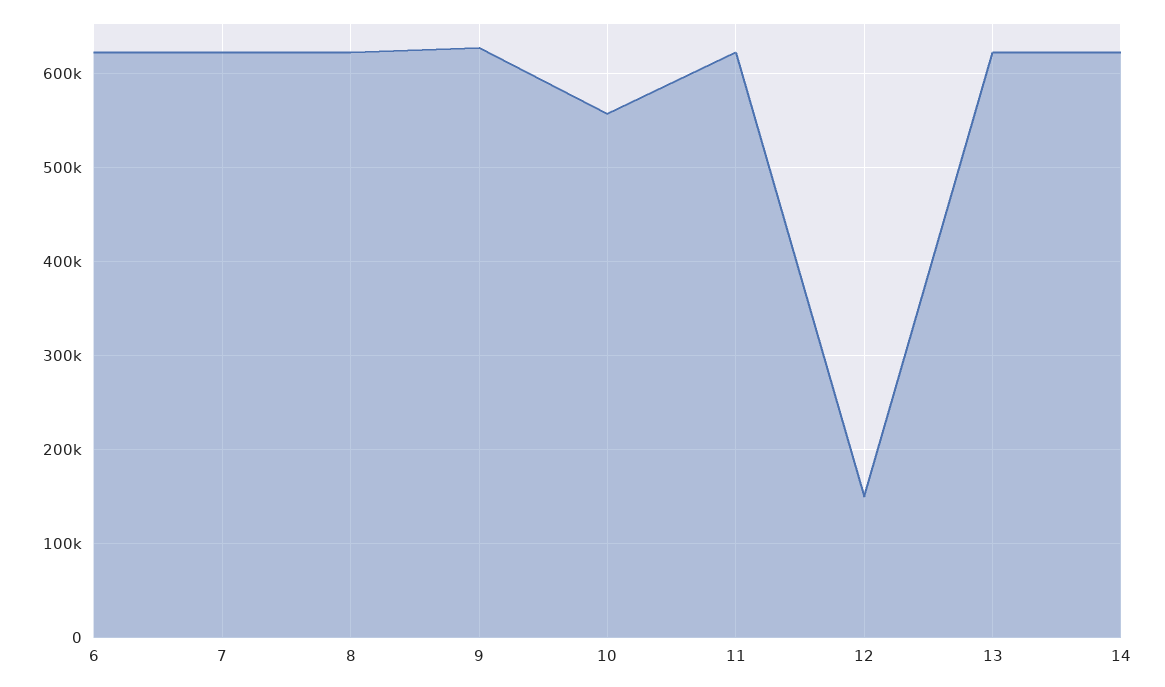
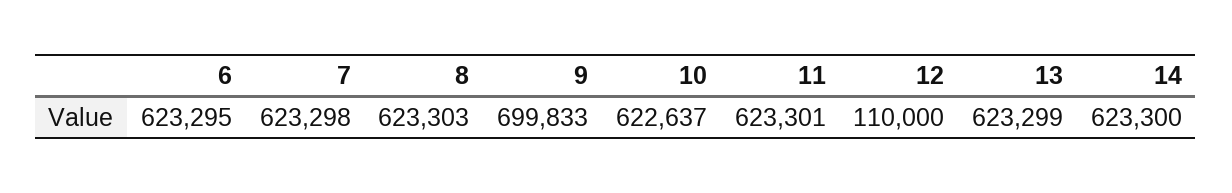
9: 630000 -> 699833
10: 560000 -> 622637
12: 150000 -> 110000

